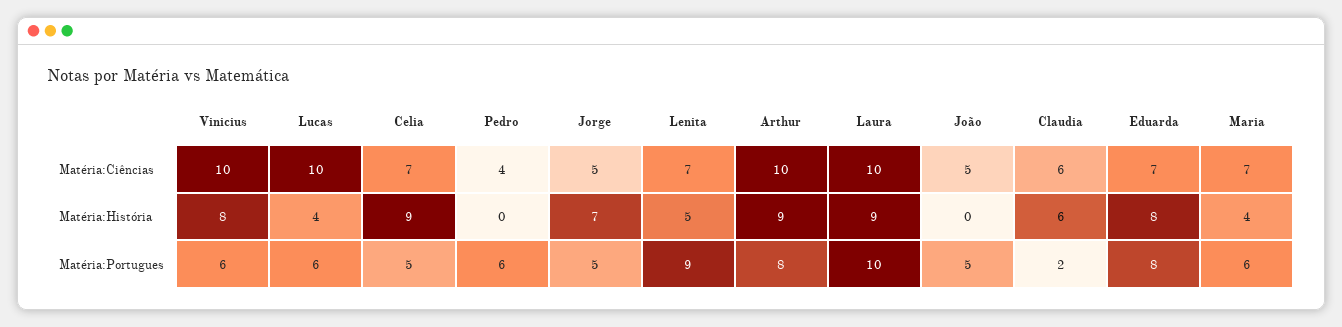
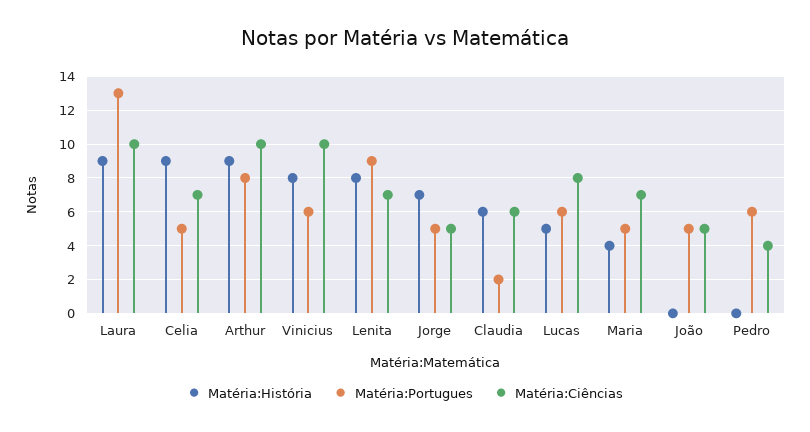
Matéria:Ciências, Lucas: 10 -> 8
Matéria:Ciências, Eduarda: 7 -> none
Matéria:História, Lucas: 4 -> 5
Matéria:História, Lenita: 5 -> 8
Matéria:História, Eduarda: 8 -> none
Matéria:Portugues, Laura: 10 -> 13
Matéria:Portugues, Eduarda: 8 -> none
Matéria:Portugues, Maria: 6 -> 5

